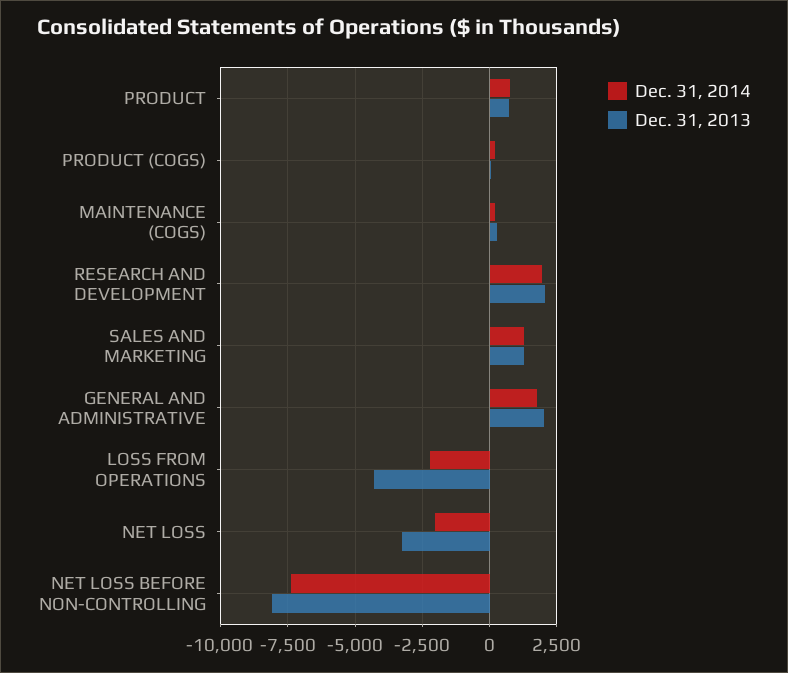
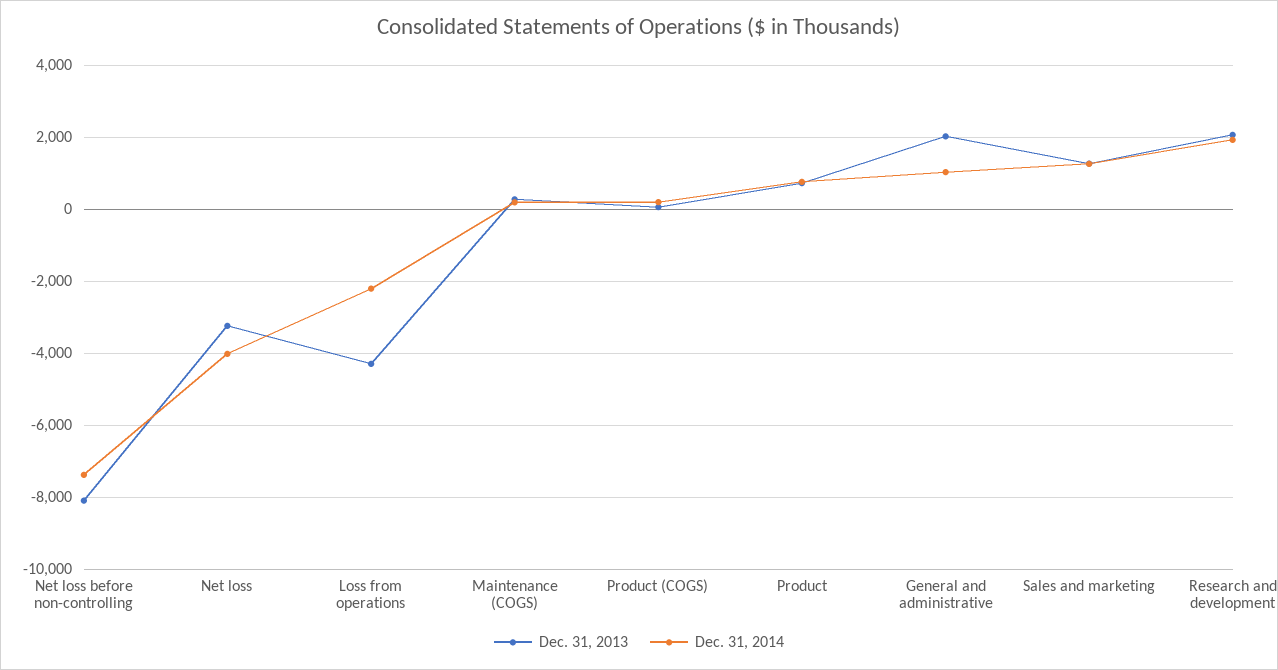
Dec. 31, 2014, GENERAL AND ADMINISTRATIVE: 1750 -> 1000
Dec. 31, 2014, NET LOSS: -2000 -> -4000

